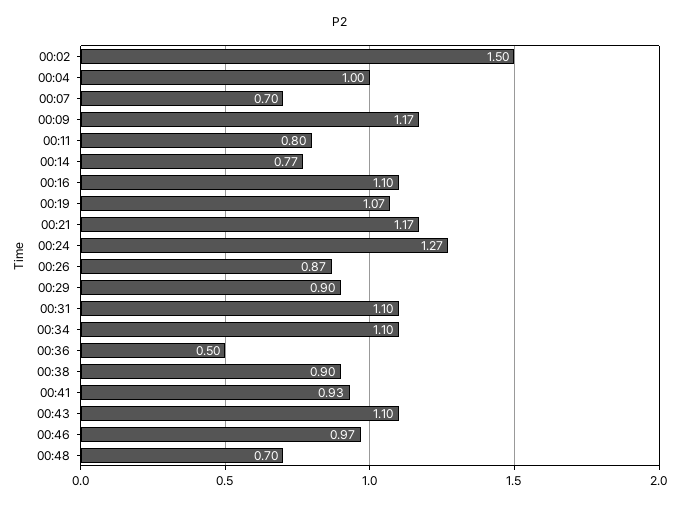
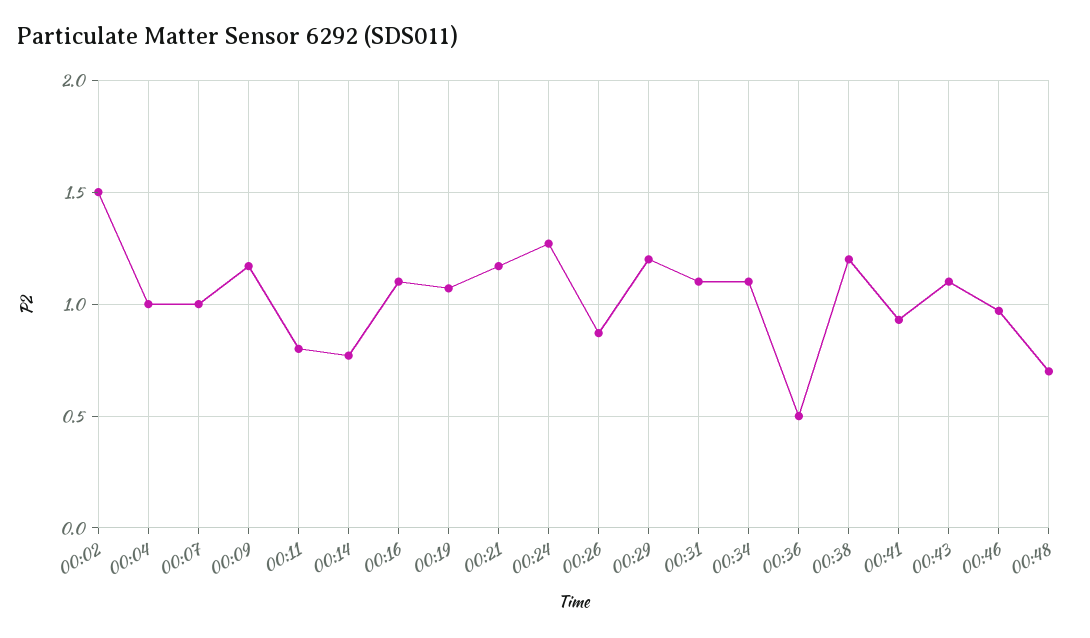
00:07: 0.7 -> 1
00:29: 0.9 -> 1.2
00:38: 0.9 -> 1.2

